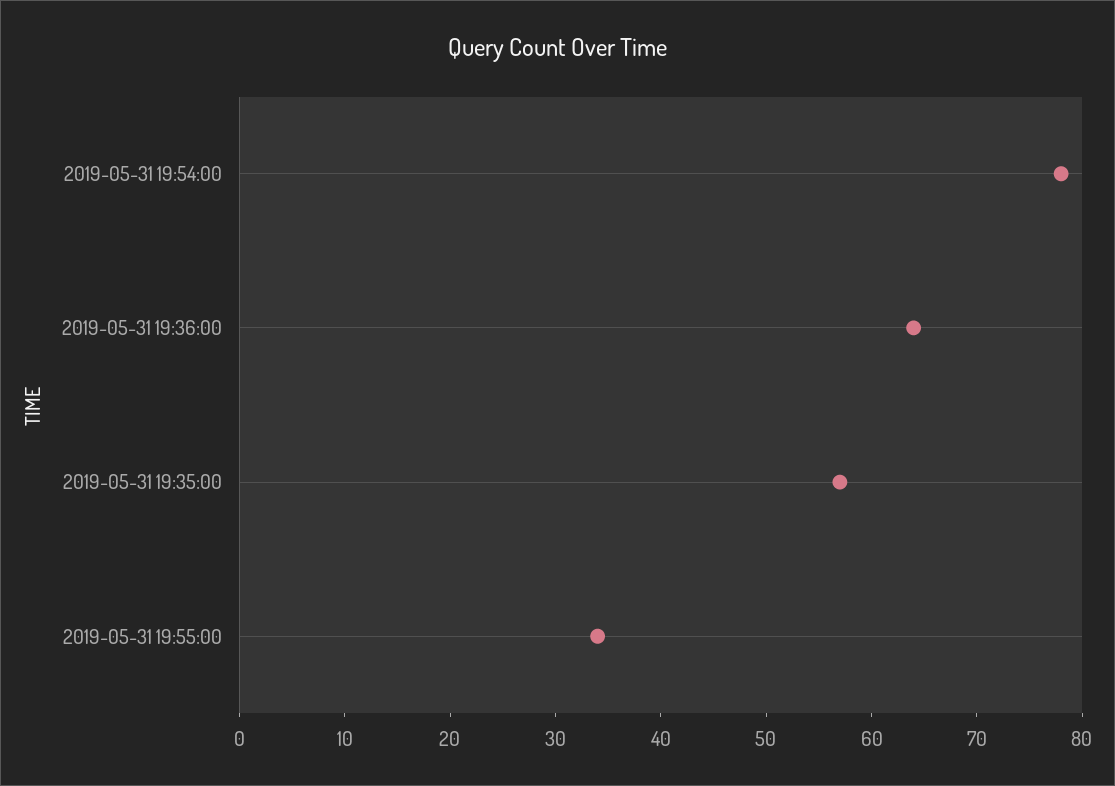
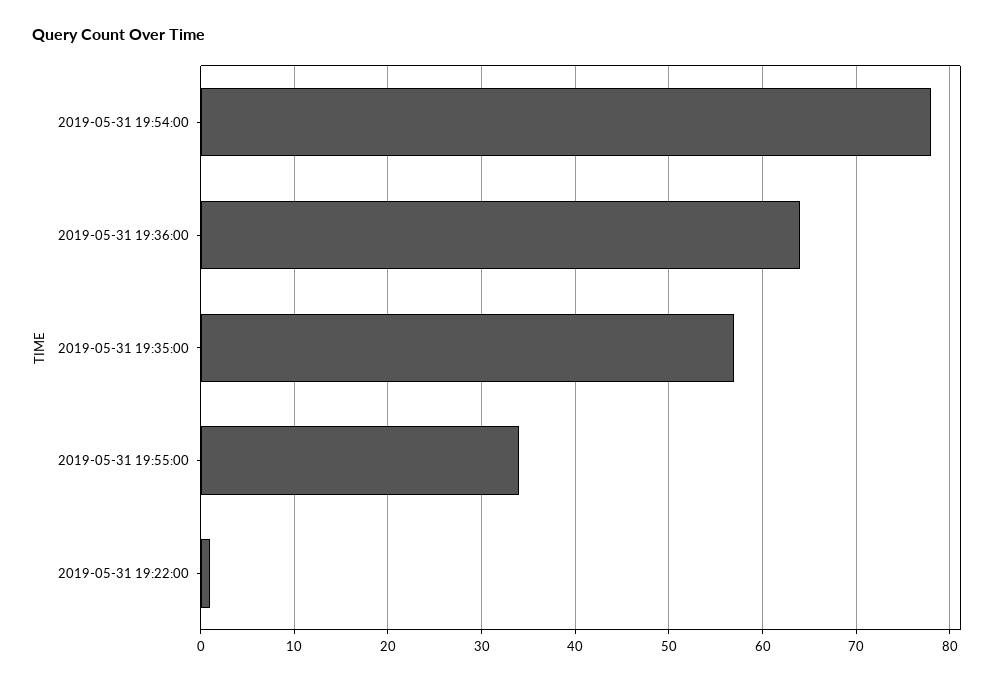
2019-05-31 19:22:00: none -> 1

